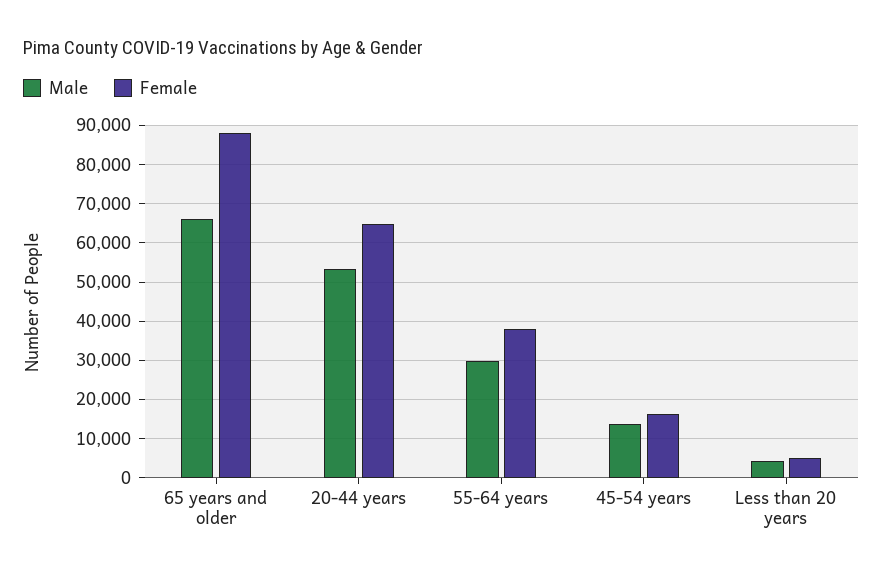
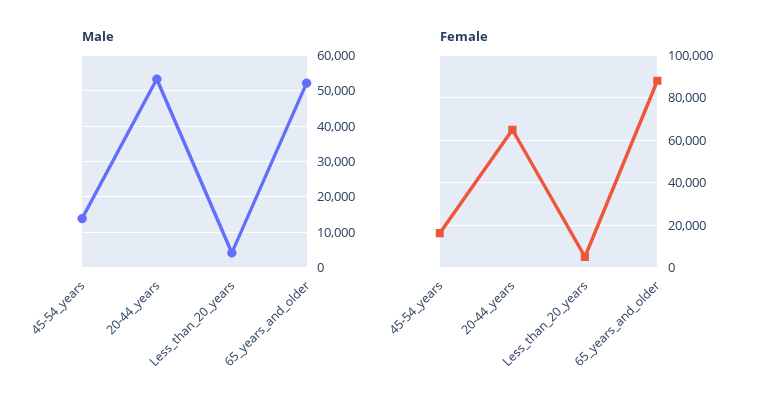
Male, 65 years and older: 66000 -> 52000
Male, 55-64 years: 30000 -> none
Female, 55-64 years: 38000 -> none

